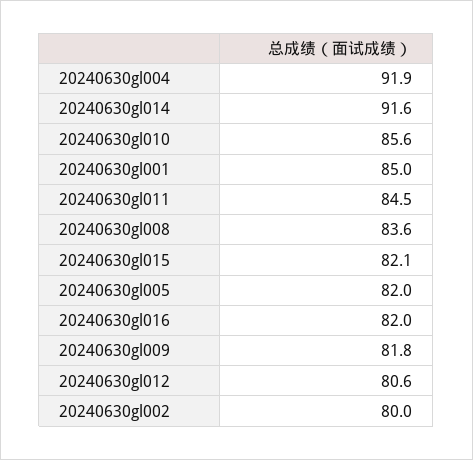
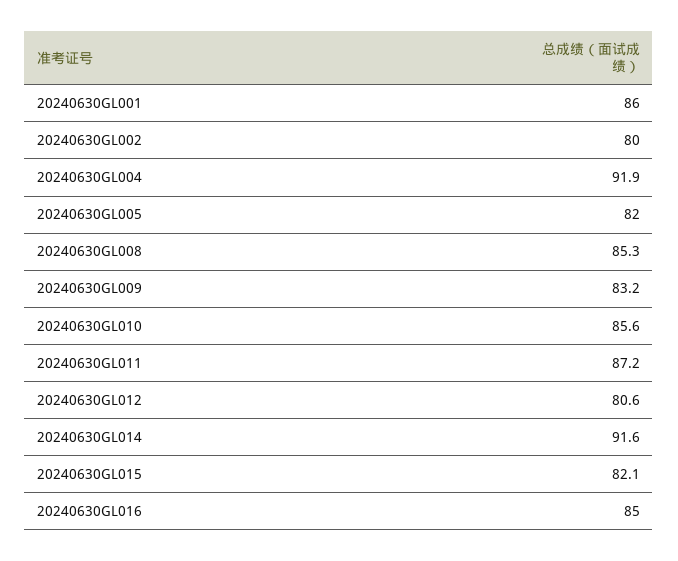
20240630gl001: 85 -> 86
20240630gl011: 84.5 -> 87.2
20240630gl008: 83.6 -> 85.3
20240630gl016: 82 -> 85
20240630gl009: 81.8 -> 83.2

